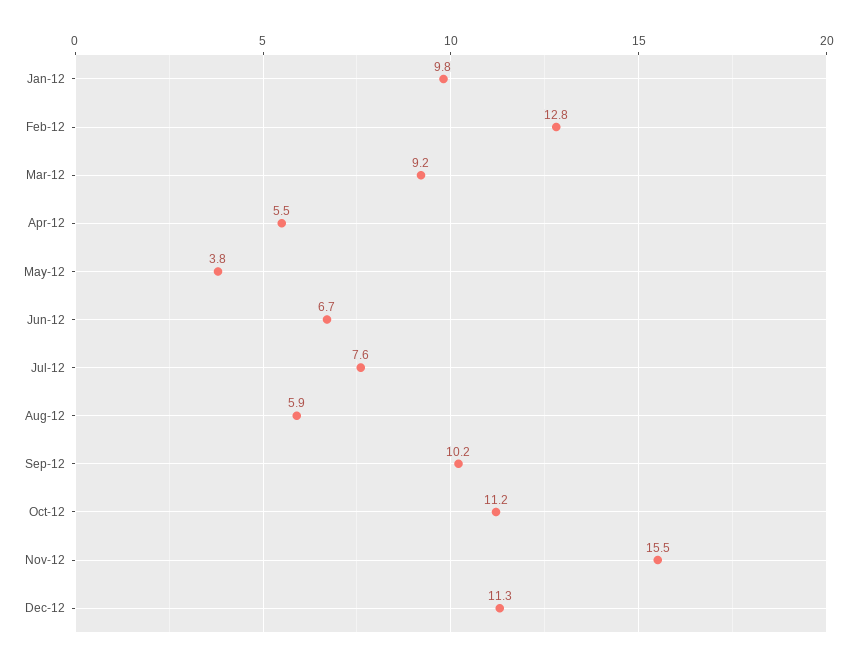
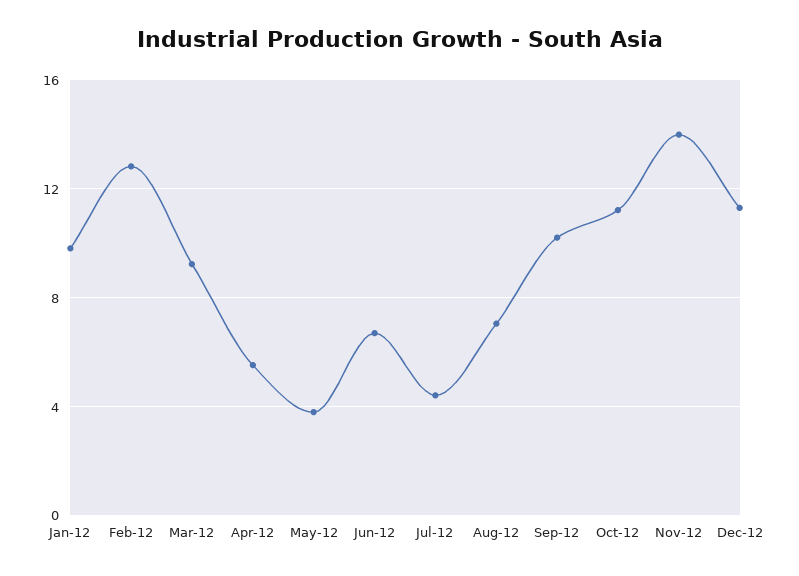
Jul-12: 7.6 -> 4.5
Aug-12: 5.9 -> 7
Nov-12: 15.5 -> 14

